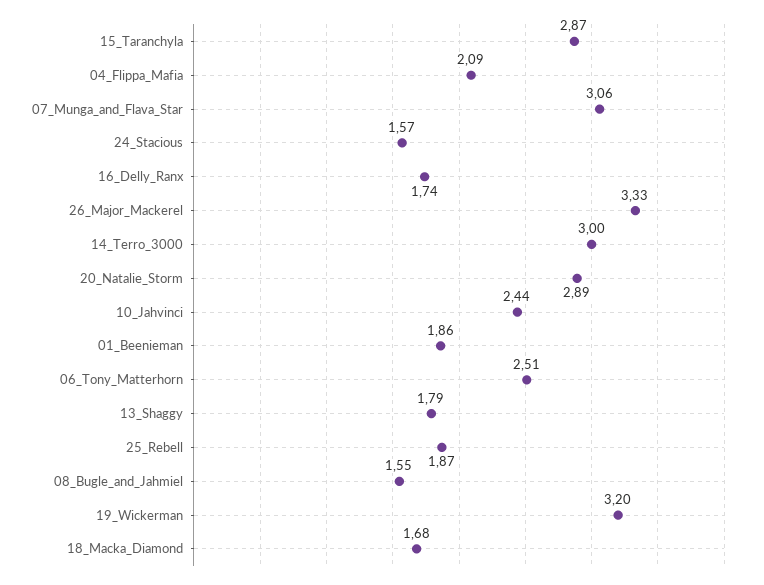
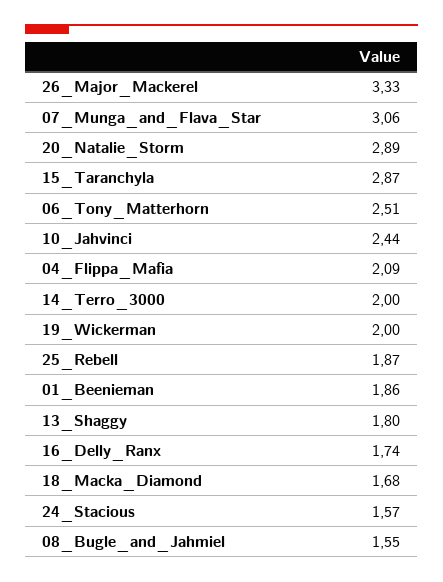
14_Terro_3000: 3 -> 2
13_Shaggy: 1.79 -> 1.8
19_Wickerman: 3.2 -> 2

